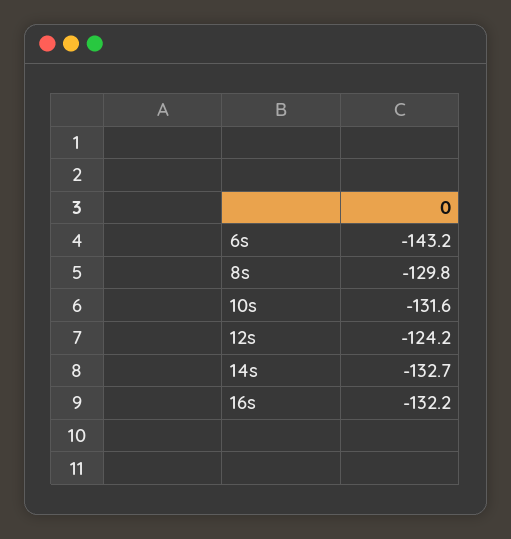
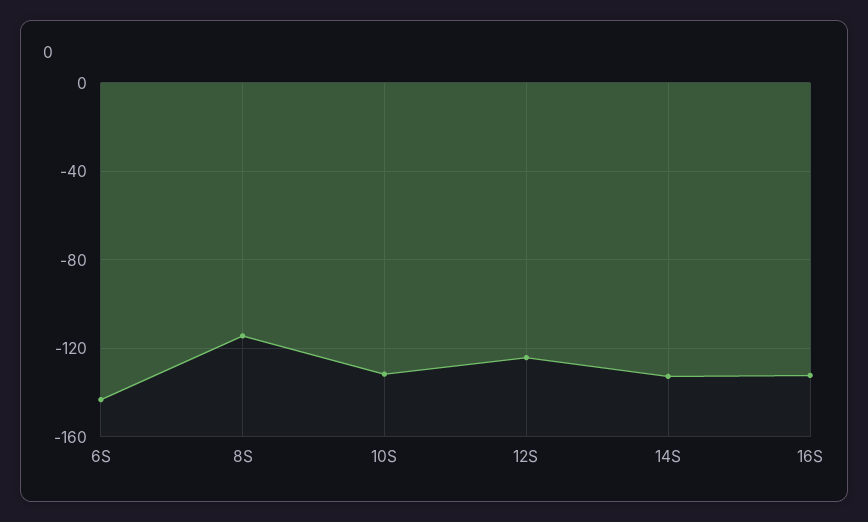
8s: -129.8 -> -115

